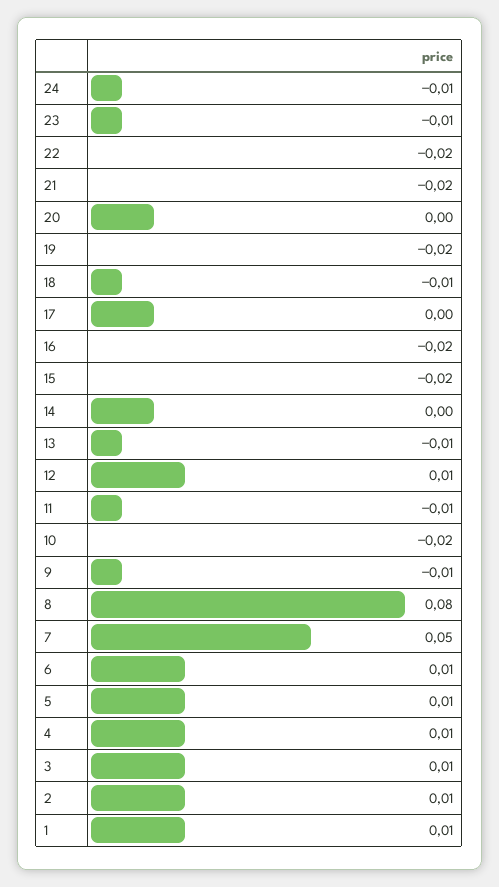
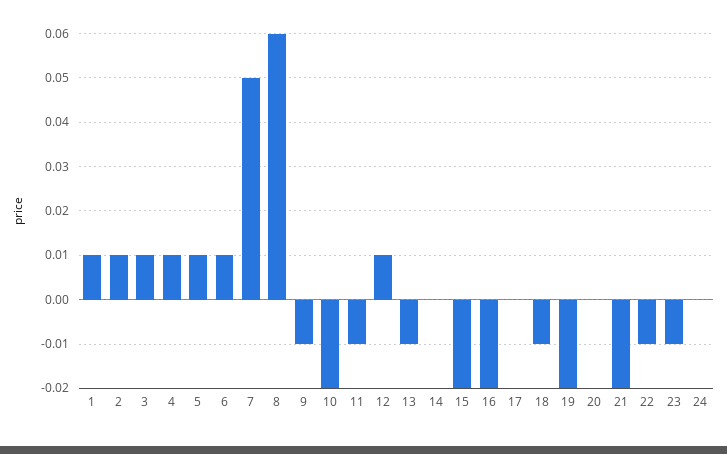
24: -0.01 -> 0
22: -0.02 -> -0.01
8: 0.08 -> 0.06

